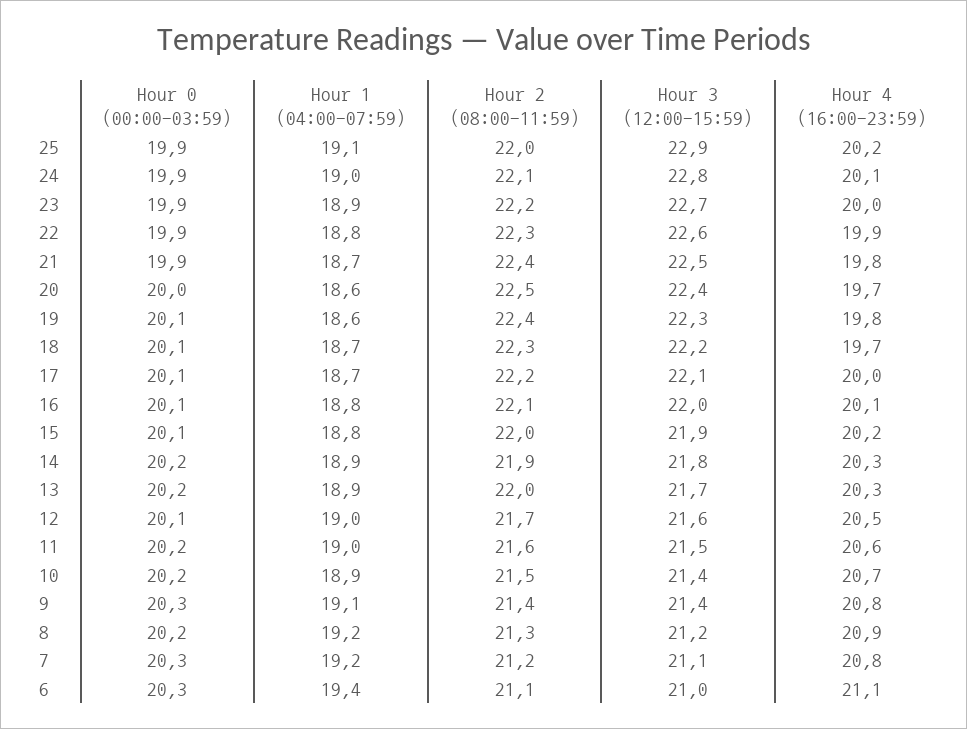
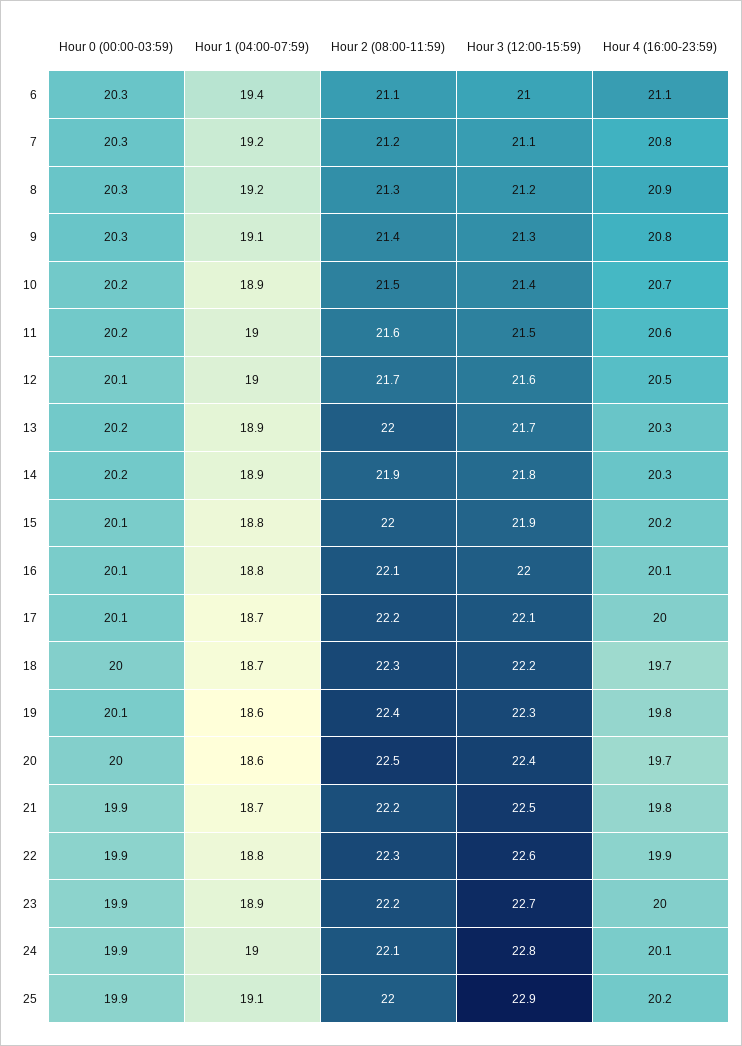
Hour 2 (08:00-11:59), 21: 22.4 -> 22.2
Hour 0 (00:00-03:59), 18: 20.1 -> 20
Hour 3 (12:00-15:59), 9: 21.4 -> 21.3
Hour 0 (00:00-03:59), 8: 20.2 -> 20.3

